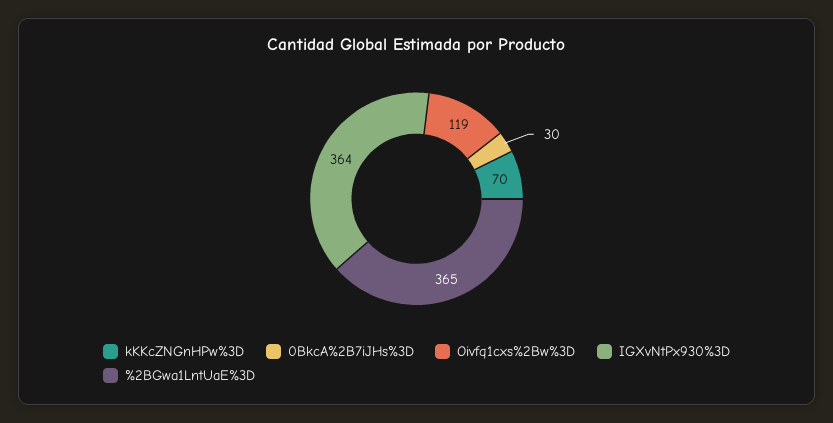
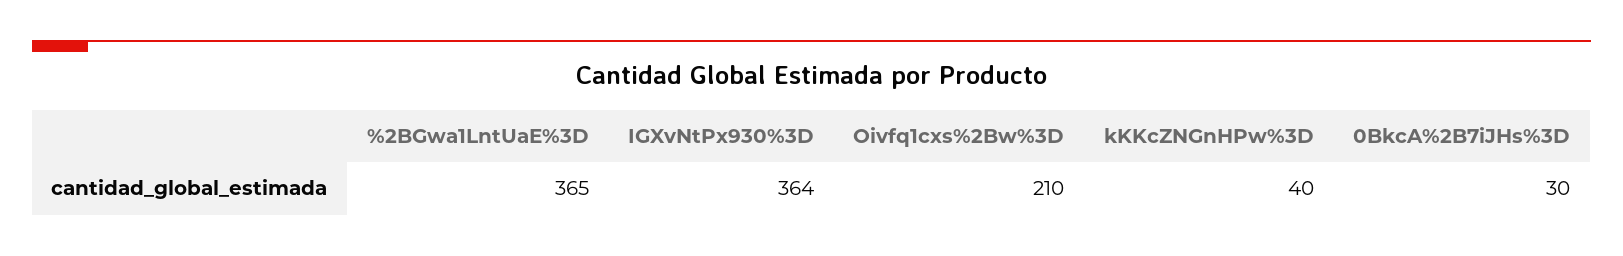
kKKcZNGnHPw%3D: 70 -> 40
Oivfq1cxs%2Bw%3D: 119 -> 210

